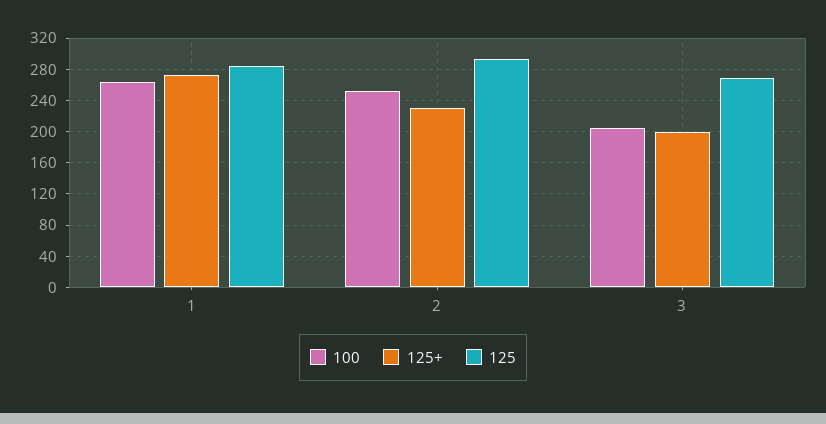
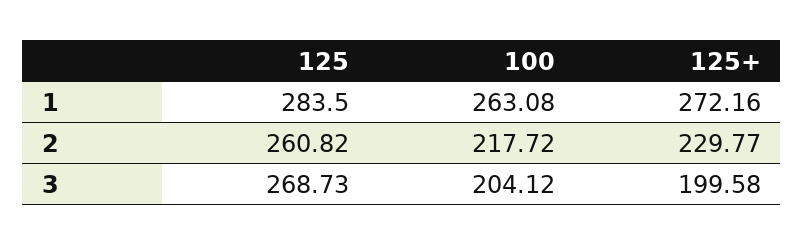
100, 2: 250 -> 217.72
125, 2: 290 -> 260.82

